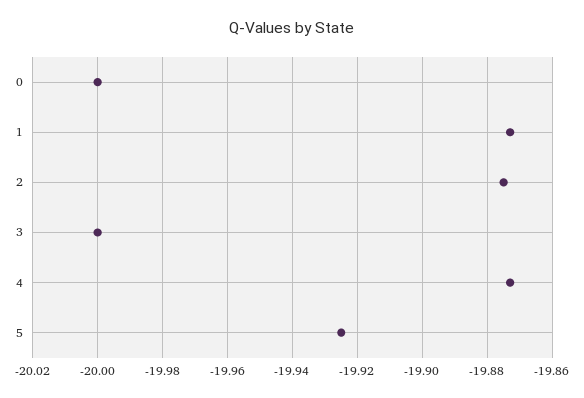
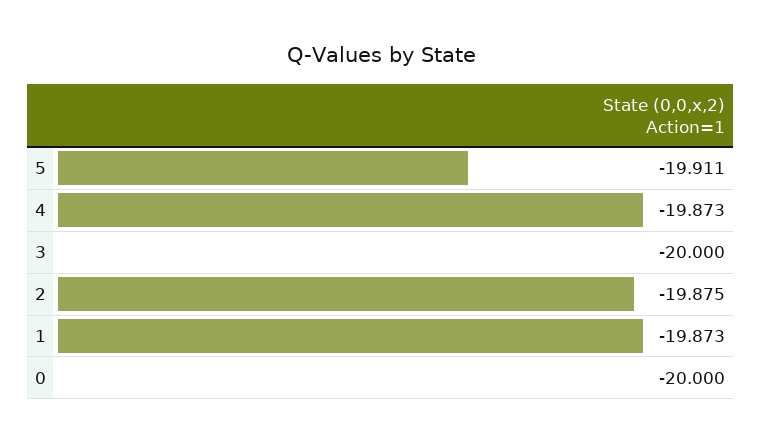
5: -19.925 -> -19.911

